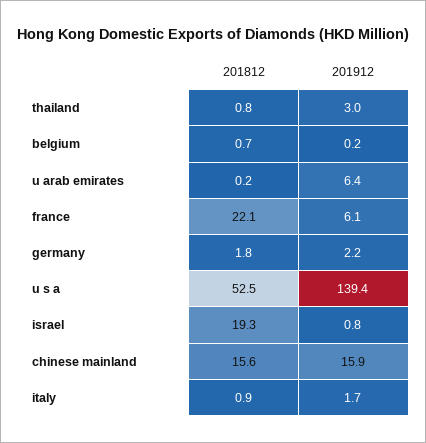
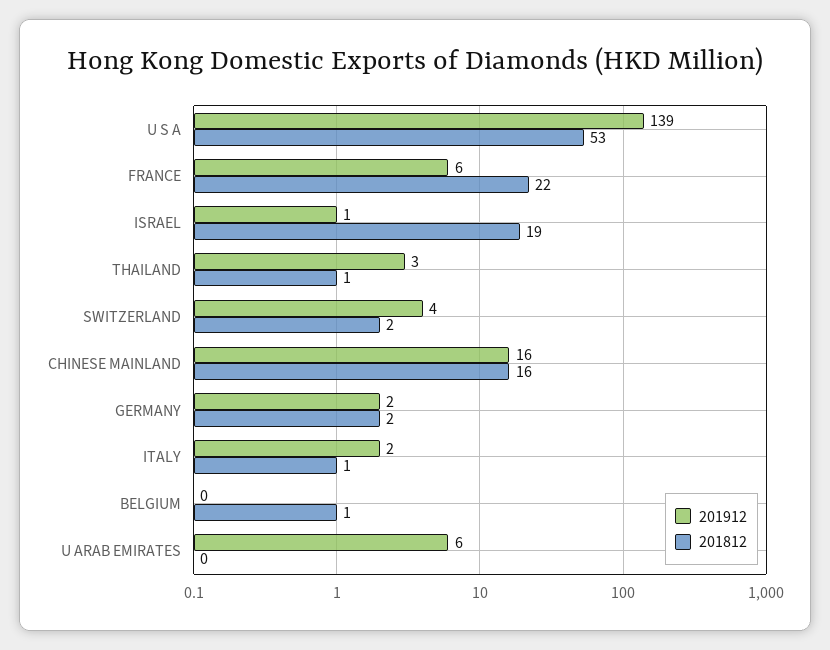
201912, SWITZERLAND: none -> 4
201812, SWITZERLAND: none -> 2

